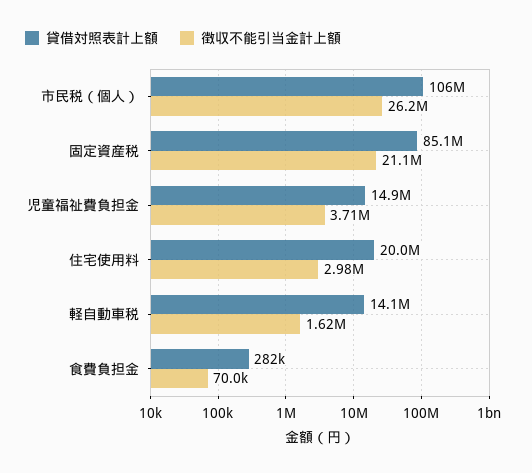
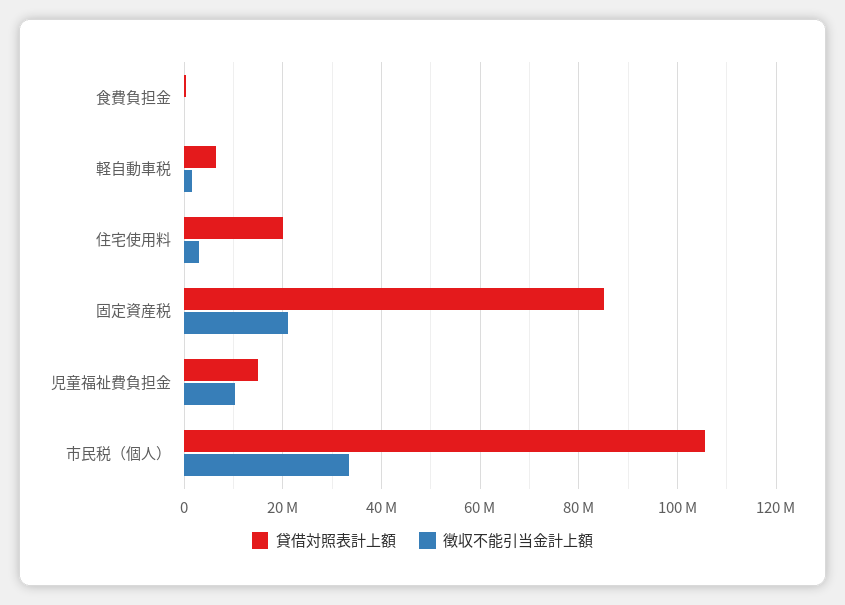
徴収不能引当金計上額, 市民税（個人）: 26200000 -> 34000000
徴収不能引当金計上額, 児童福祉費負担金: 3710000 -> 10000000
貸借対照表計上額, 軽自動車税: 14100000 -> 6000000

